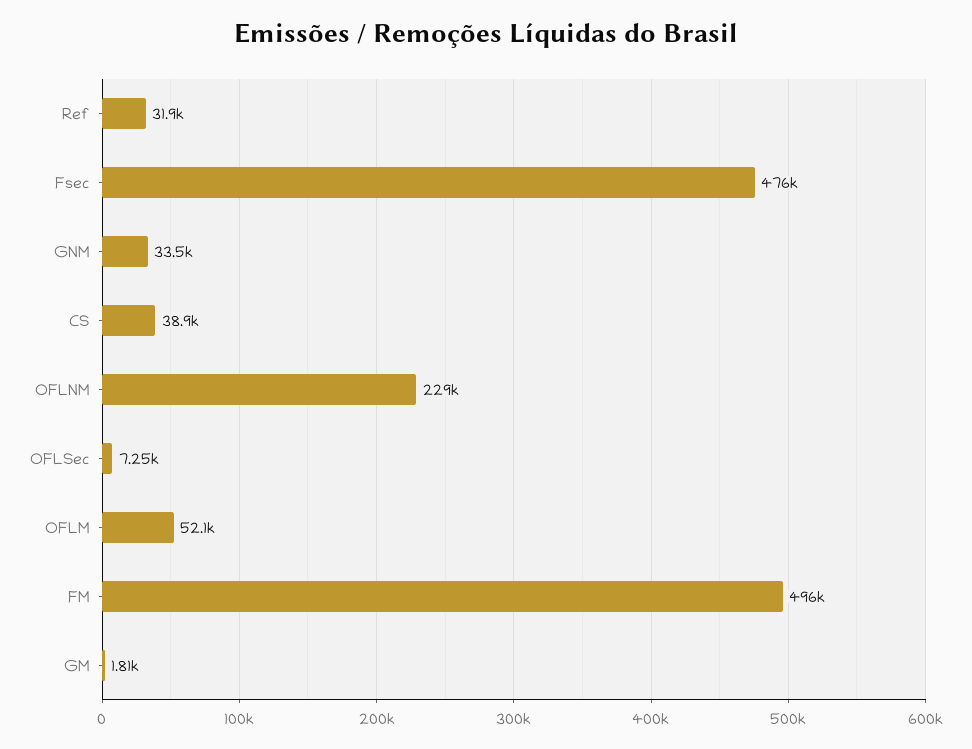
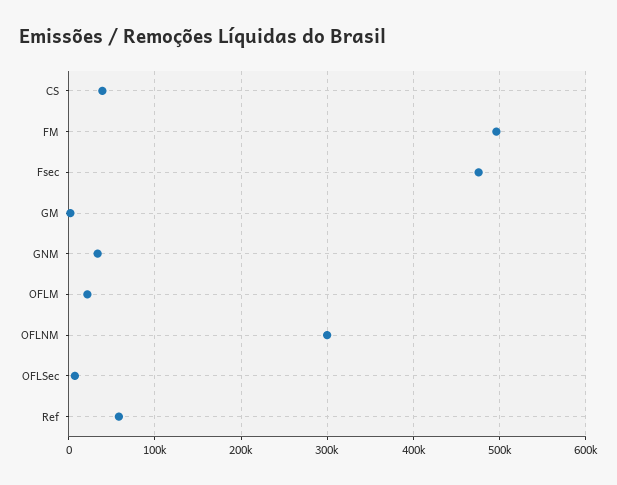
Ref: 31900 -> 60000
OFLNM: 229000 -> 300000
OFLM: 52100 -> 20000

